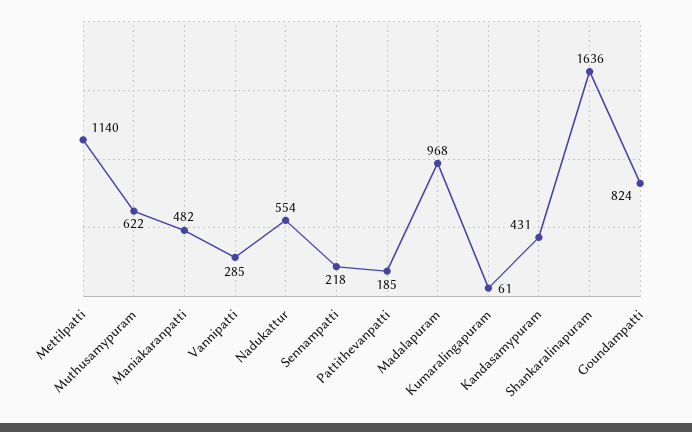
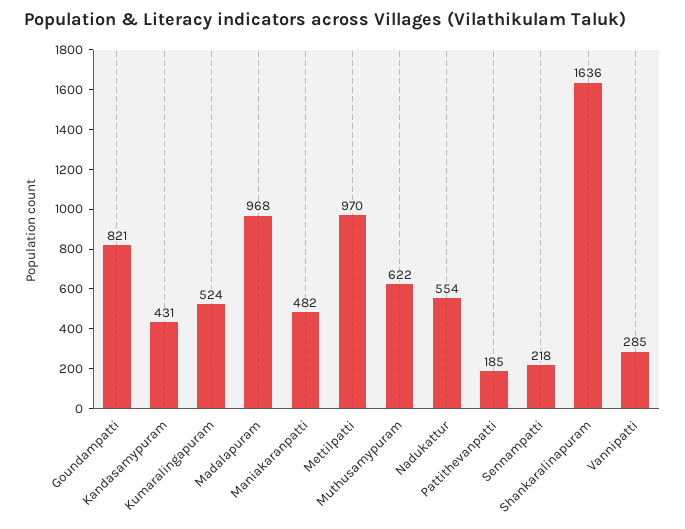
Mettilpatti: 1140 -> 970
Kumaralingapuram: 61 -> 524
Goundampatti: 824 -> 821

